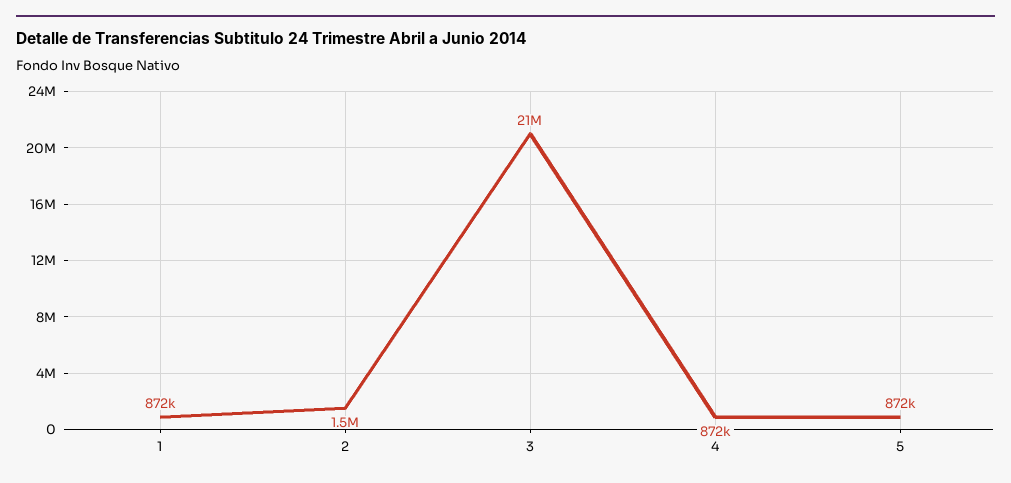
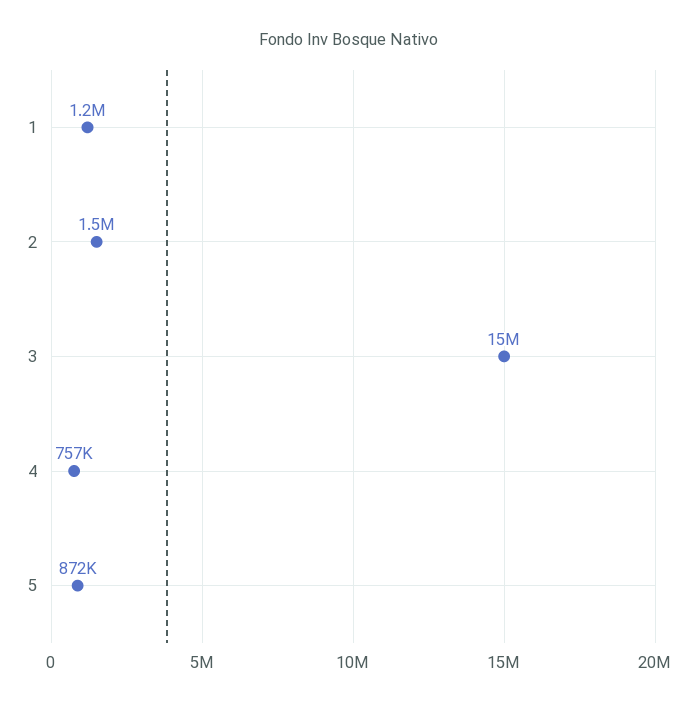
1: 872000 -> 1200000
3: 21000000 -> 15000000
4: 872000 -> 757000

